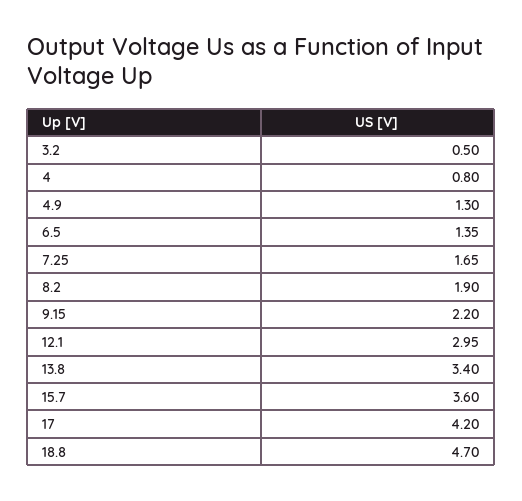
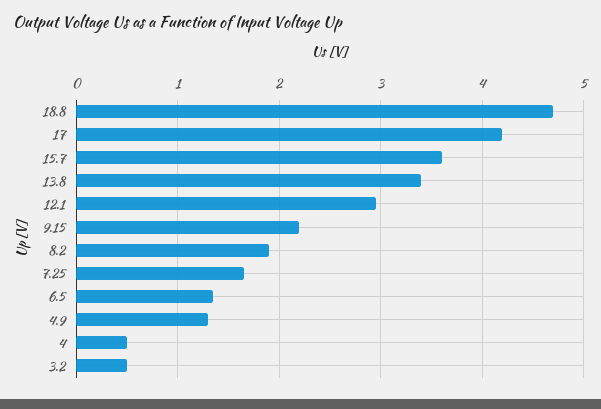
4: 0.8 -> 0.5

